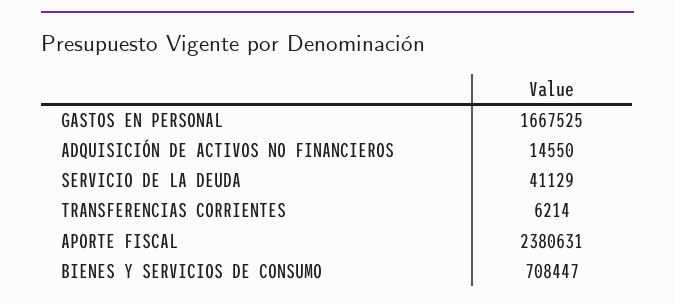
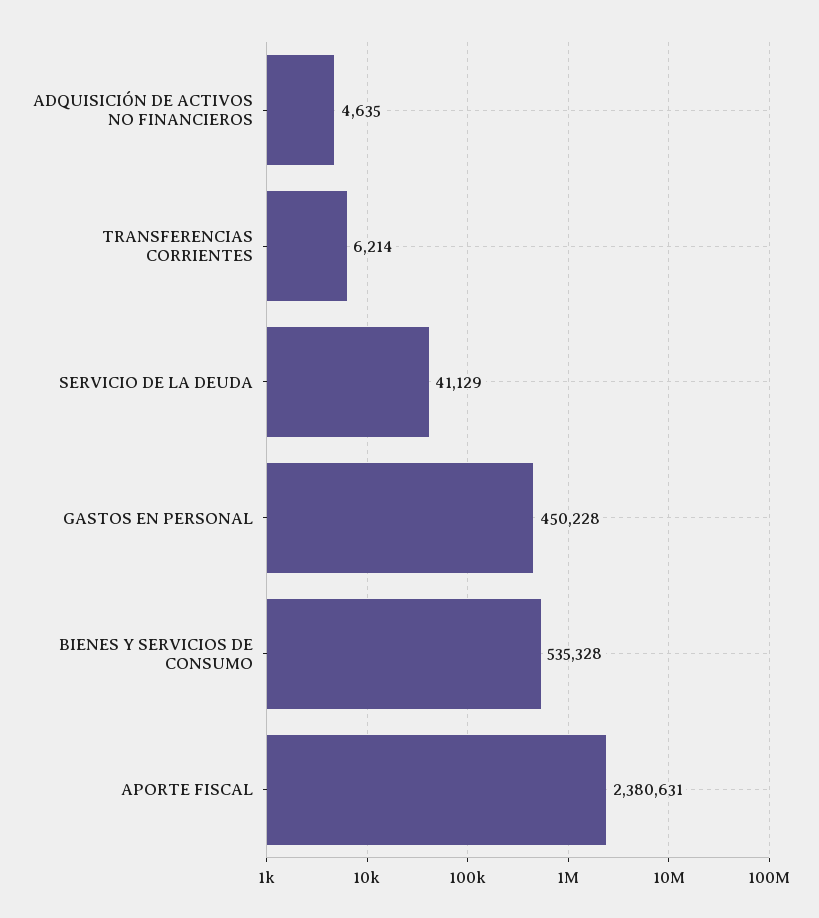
GASTOS EN PERSONAL: 1667525 -> 450228
ADQUISICIÓN DE ACTIVOS NO FINANCIEROS: 14550 -> 4635
BIENES Y SERVICIOS DE CONSUMO: 708447 -> 535328

